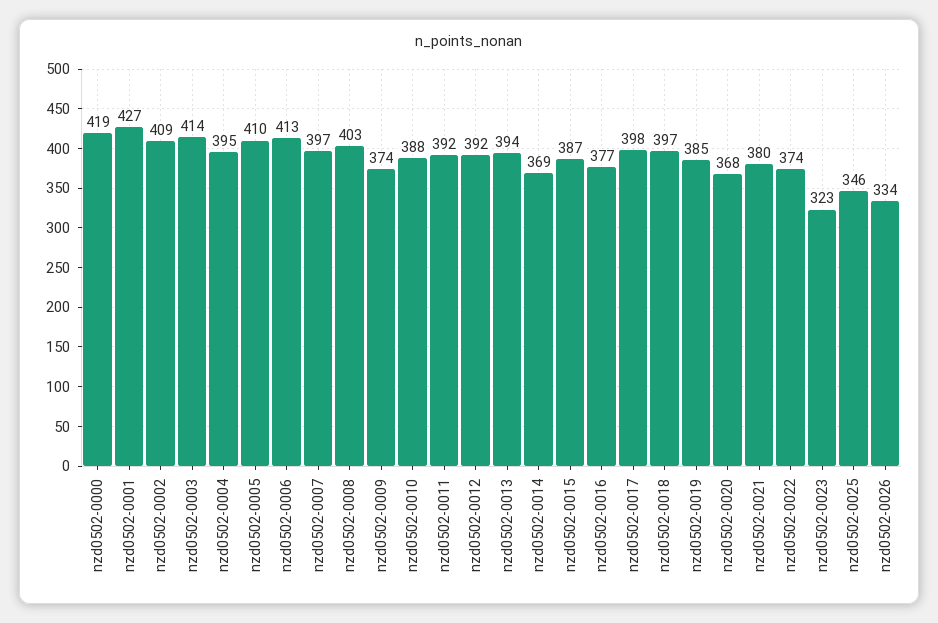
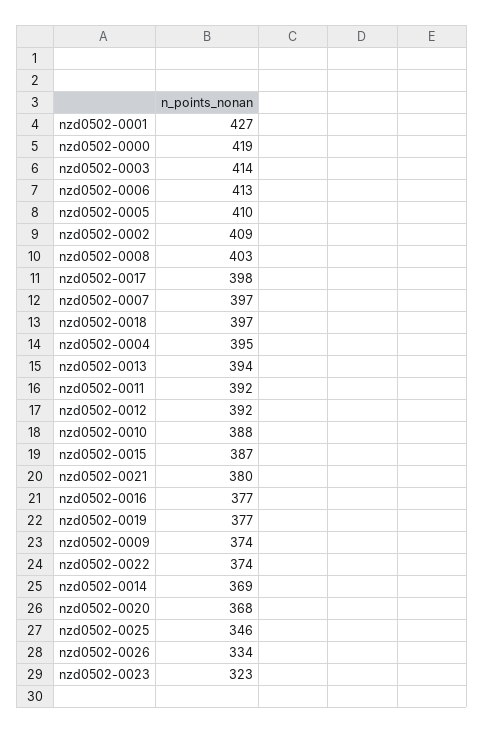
nzd0502-0019: 385 -> 377

